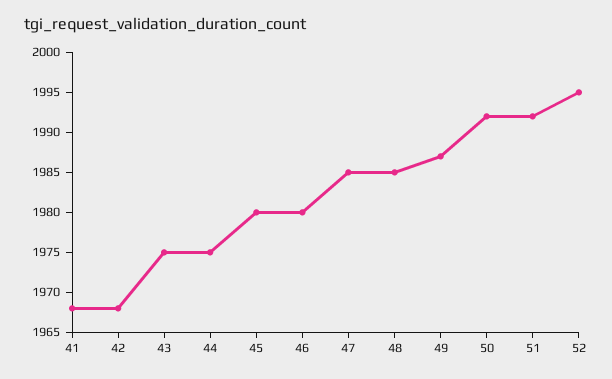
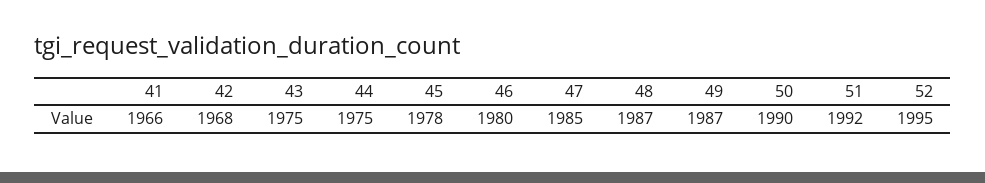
41: 1968 -> 1966
45: 1980 -> 1978
48: 1985 -> 1987
50: 1992 -> 1990

